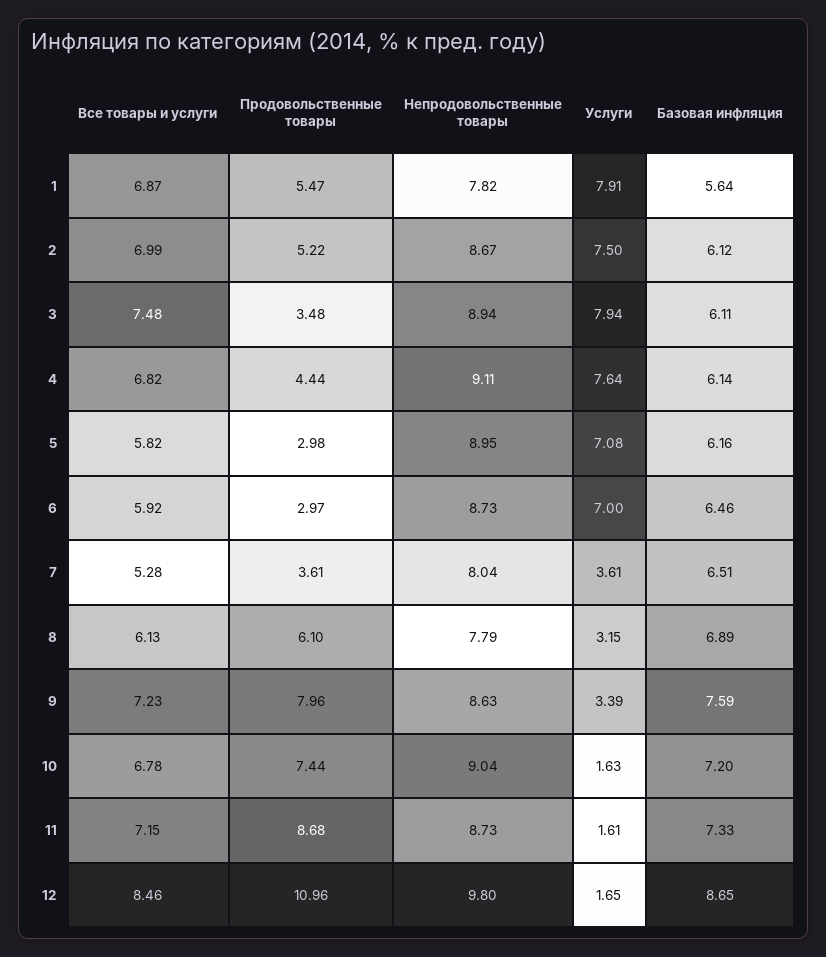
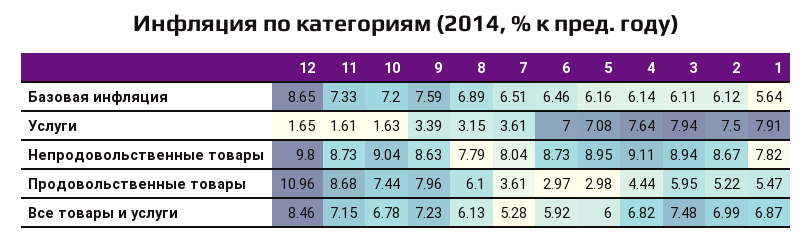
Продовольственные товары, 3: 3.48 -> 5.95
Все товары и услуги, 5: 5.82 -> 6

